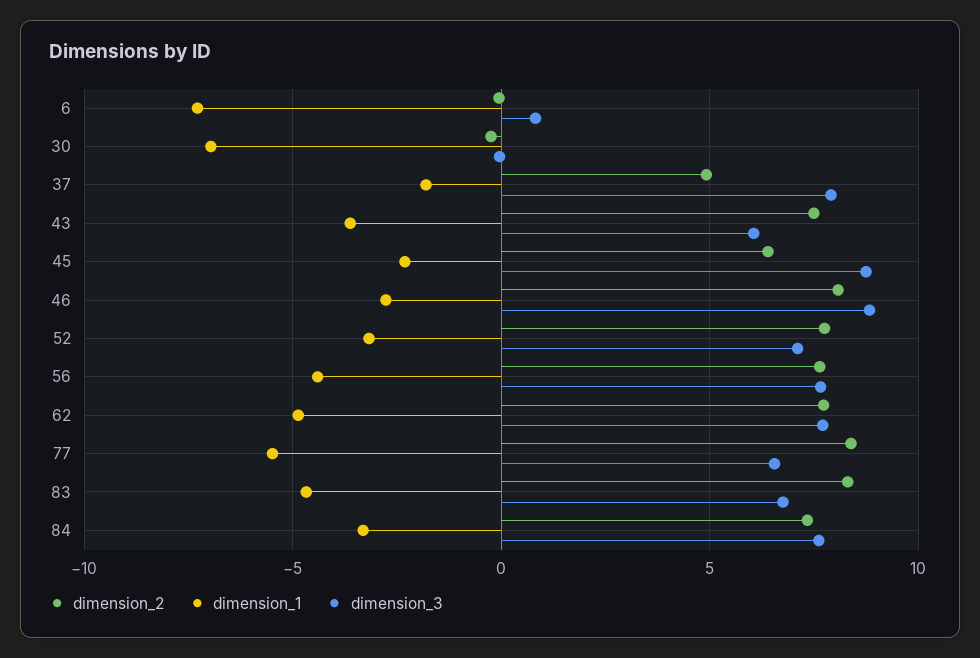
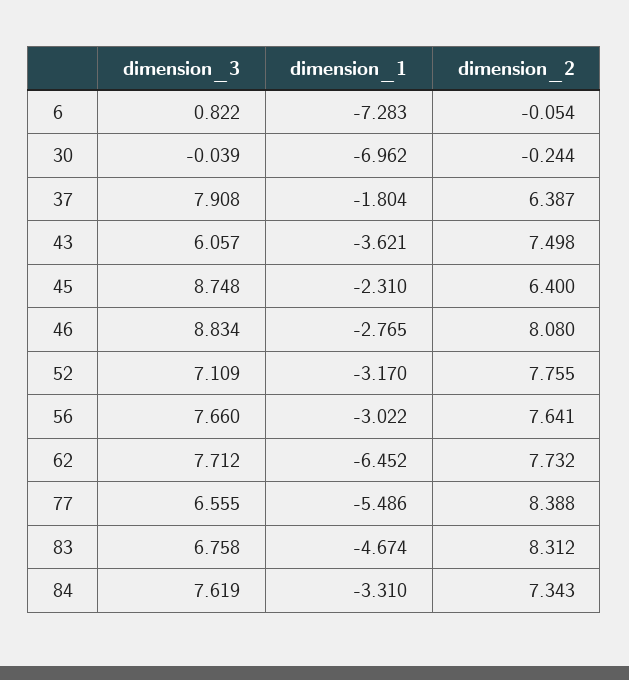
dimension_2, 37: 5 -> 6.387
dimension_1, 56: -4.5 -> -3.022
dimension_1, 62: -5 -> -6.452

